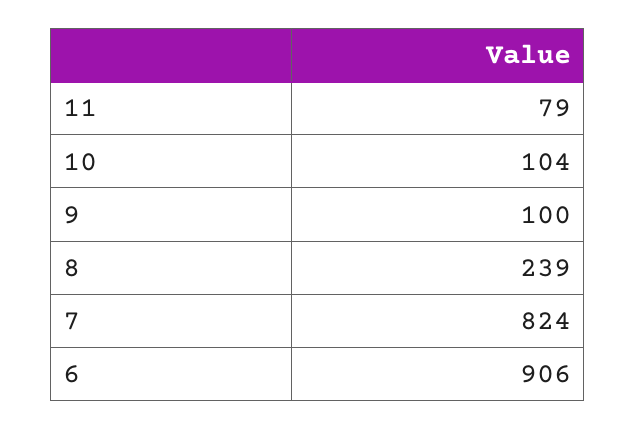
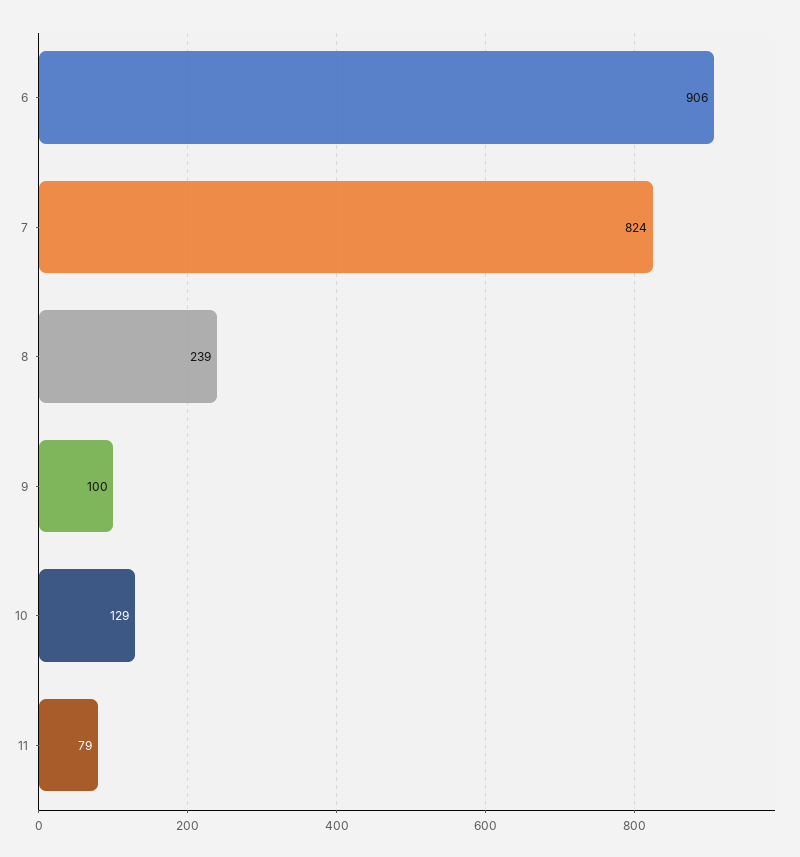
10: 104 -> 129

